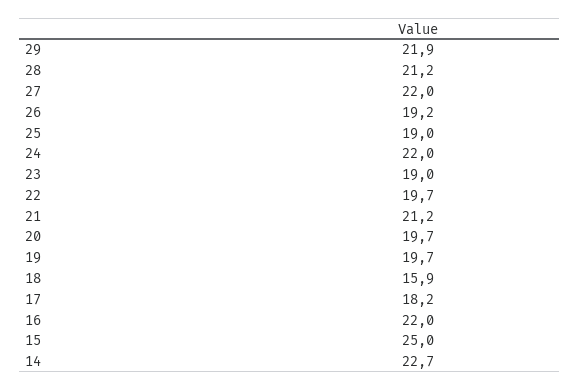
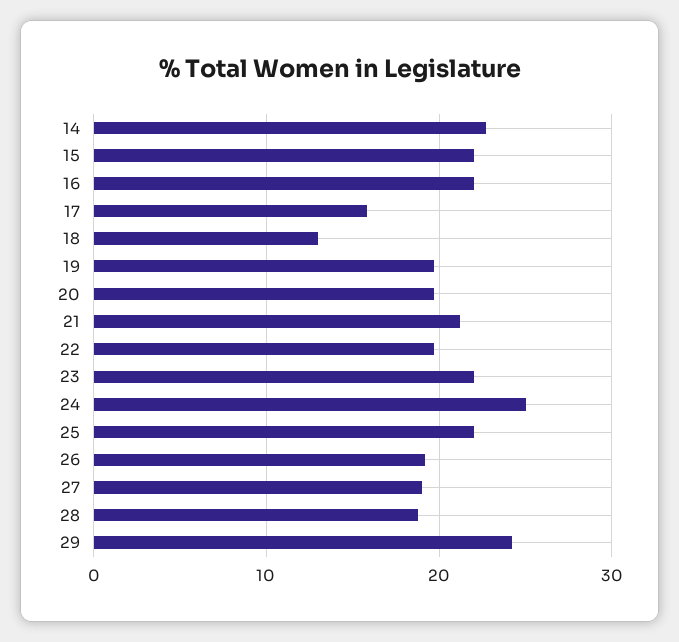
29: 21.9 -> 24
28: 21.2 -> 19
27: 22 -> 19
25: 19 -> 22
24: 22 -> 25
23: 19 -> 22
18: 15.9 -> 13
17: 18.2 -> 16
15: 25 -> 22

